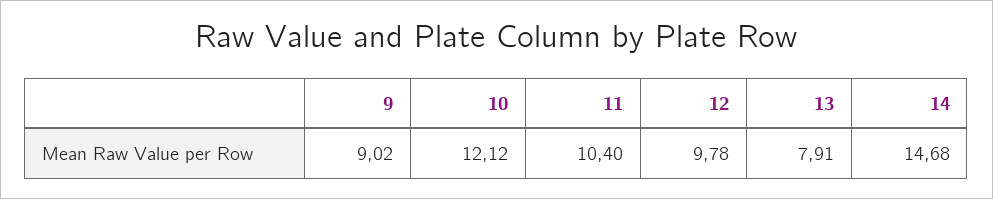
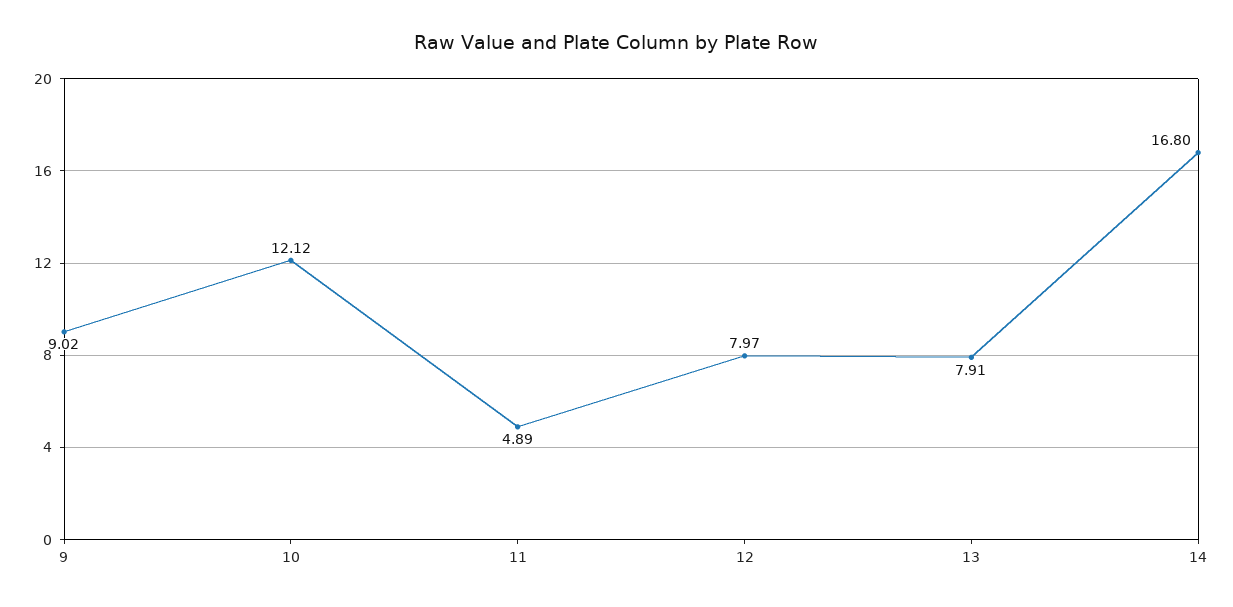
11: 10.4 -> 4.89
12: 9.78 -> 7.97
14: 14.68 -> 16.8

